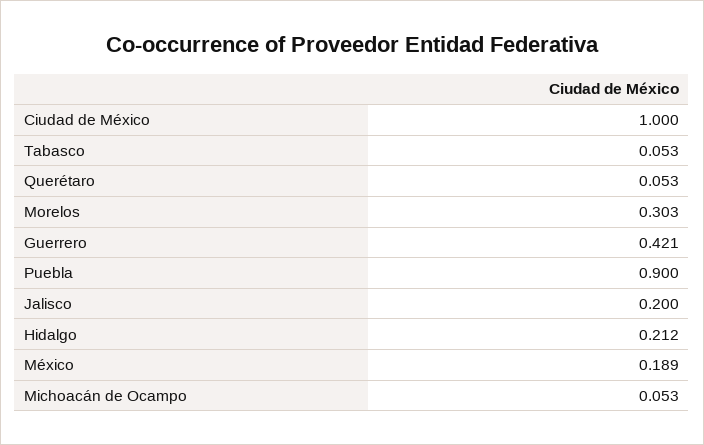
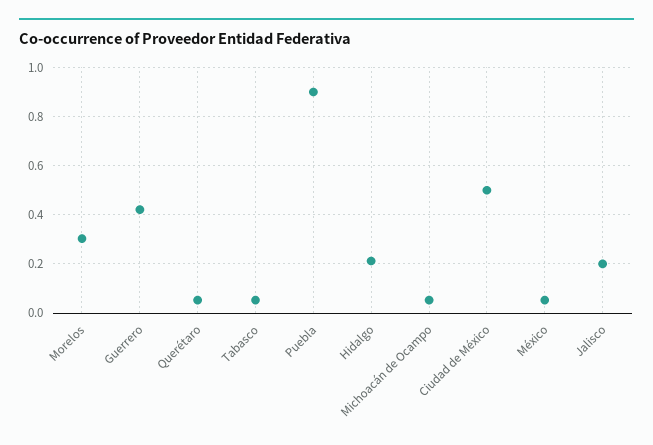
Ciudad de México: 1 -> 0.5
México: 0.189 -> 0.05

